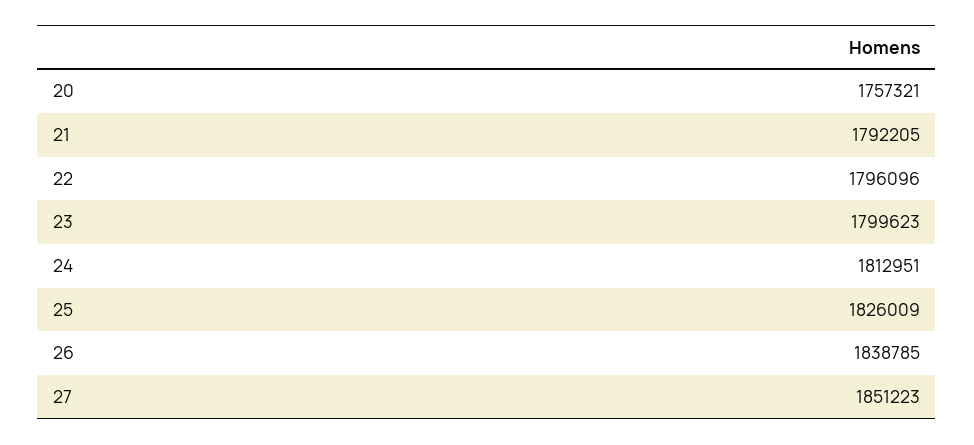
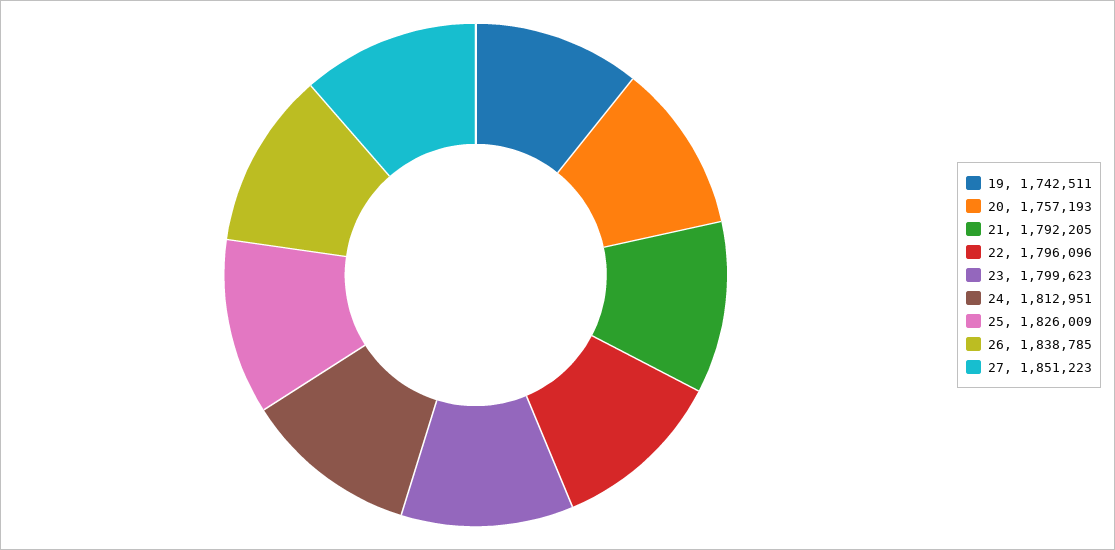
20: 1757321 -> 1757193
19: none -> 1742511

